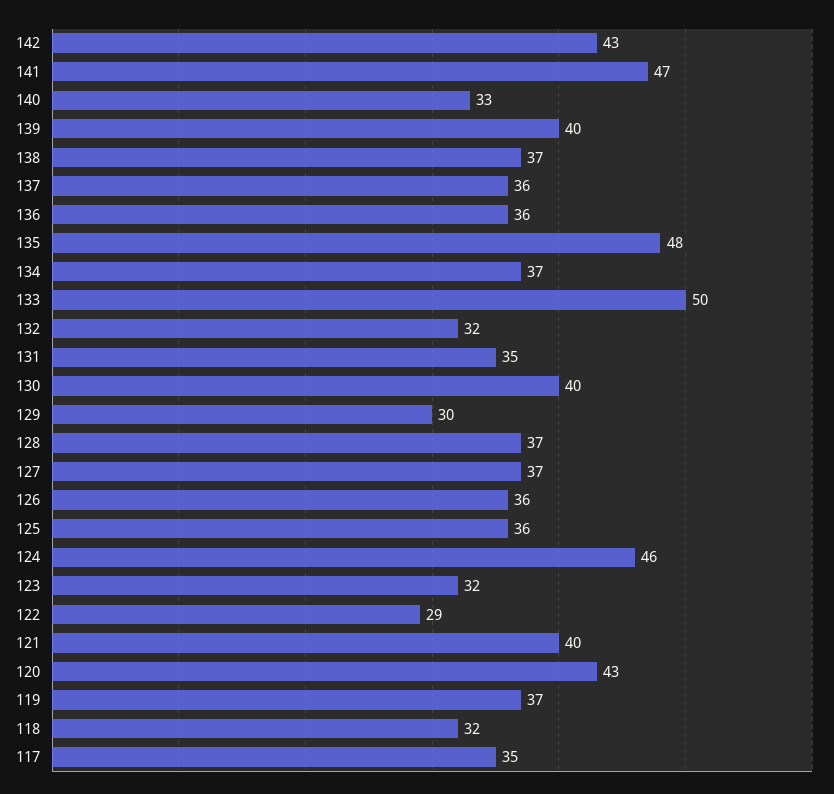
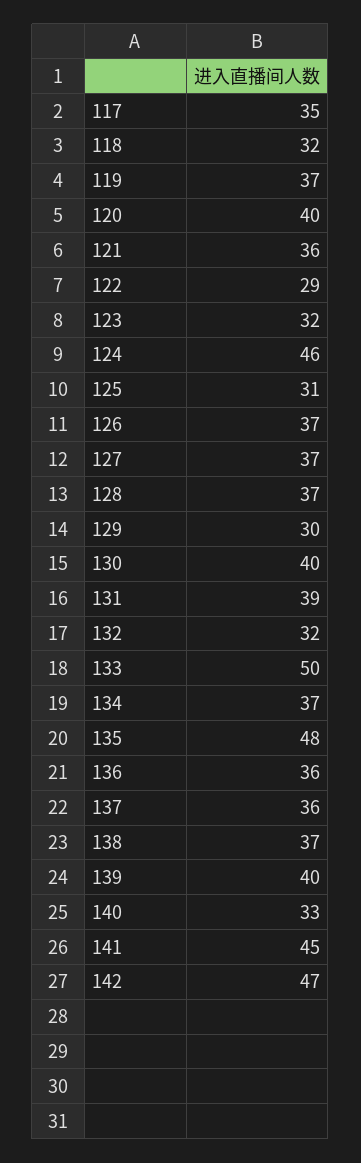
142: 43 -> 47
141: 47 -> 45
131: 35 -> 39
126: 36 -> 37
125: 36 -> 31
121: 40 -> 36
120: 43 -> 40

